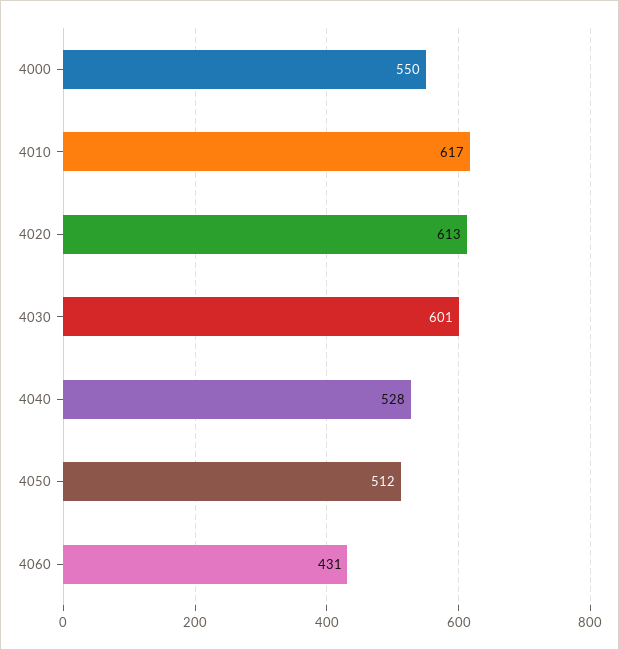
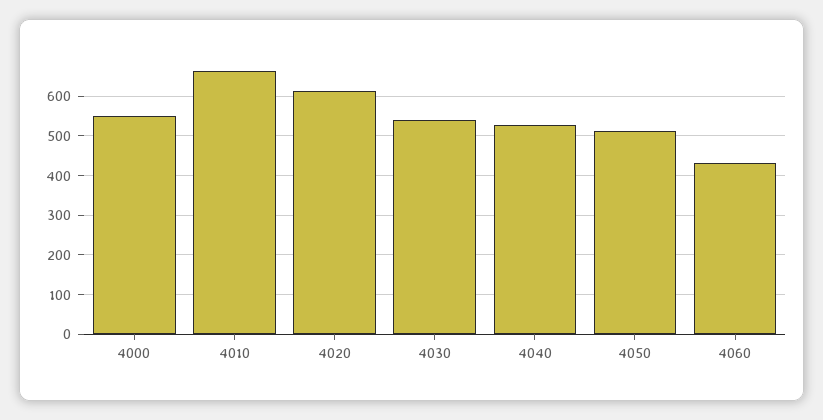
4010: 617 -> 660
4030: 601 -> 540

